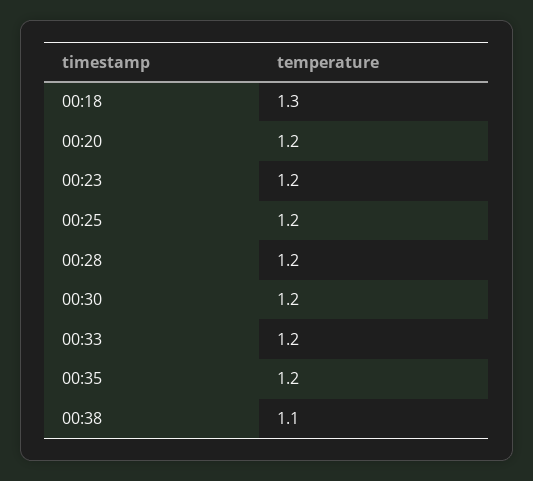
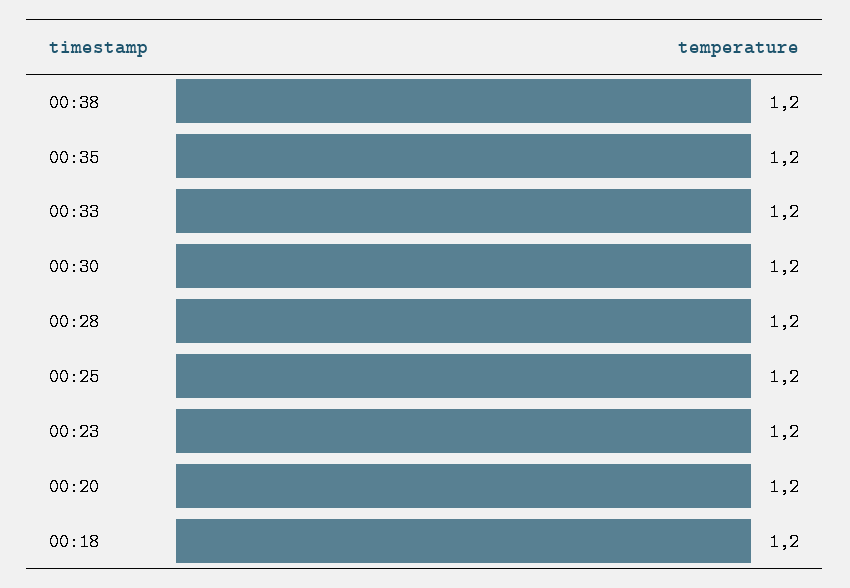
00:18: 1.3 -> 1.2
00:38: 1.1 -> 1.2

